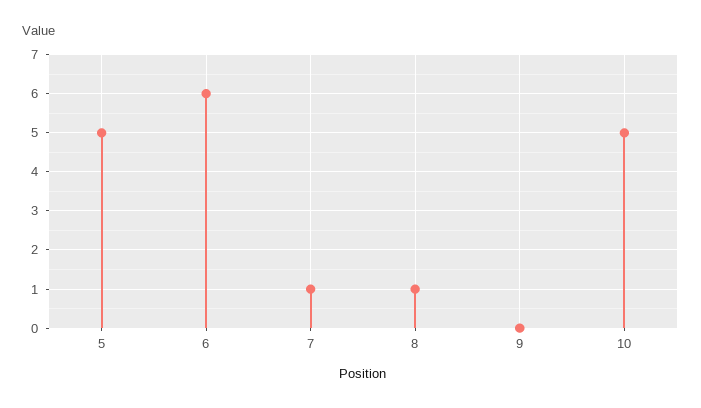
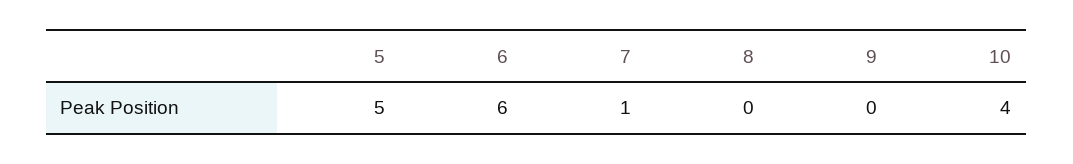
8: 1 -> 0
10: 5 -> 4

